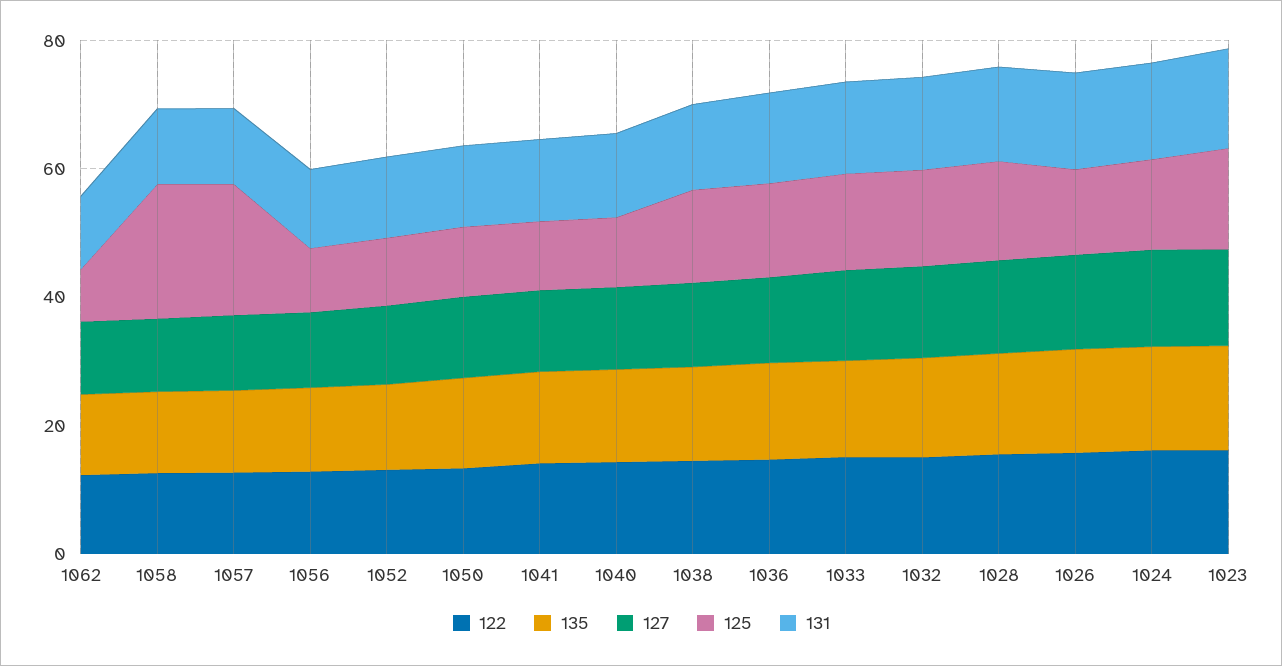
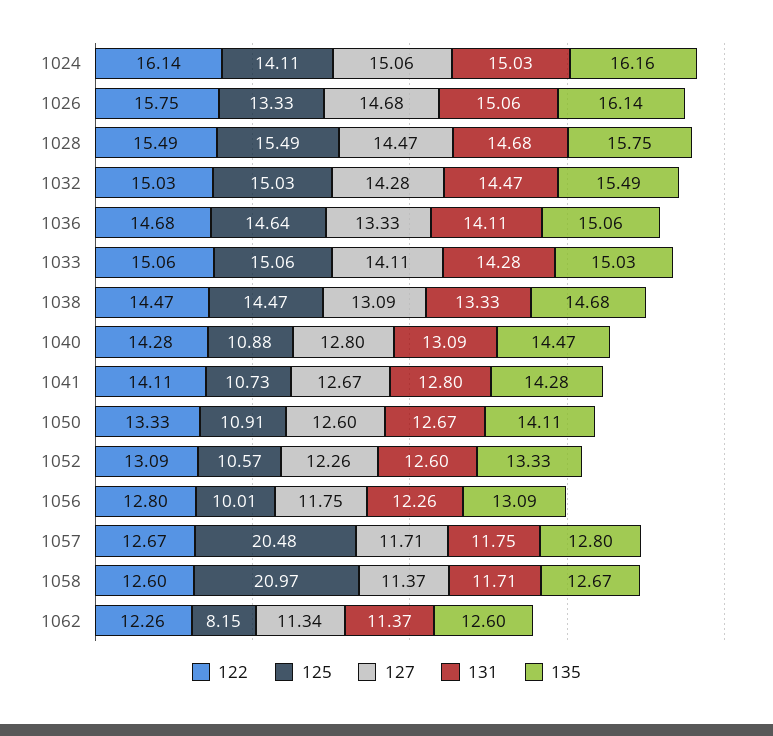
122, 1023: 15 -> none
135, 1023: 15 -> none
127, 1023: 15 -> none
125, 1023: 15 -> none
131, 1023: 15 -> none

